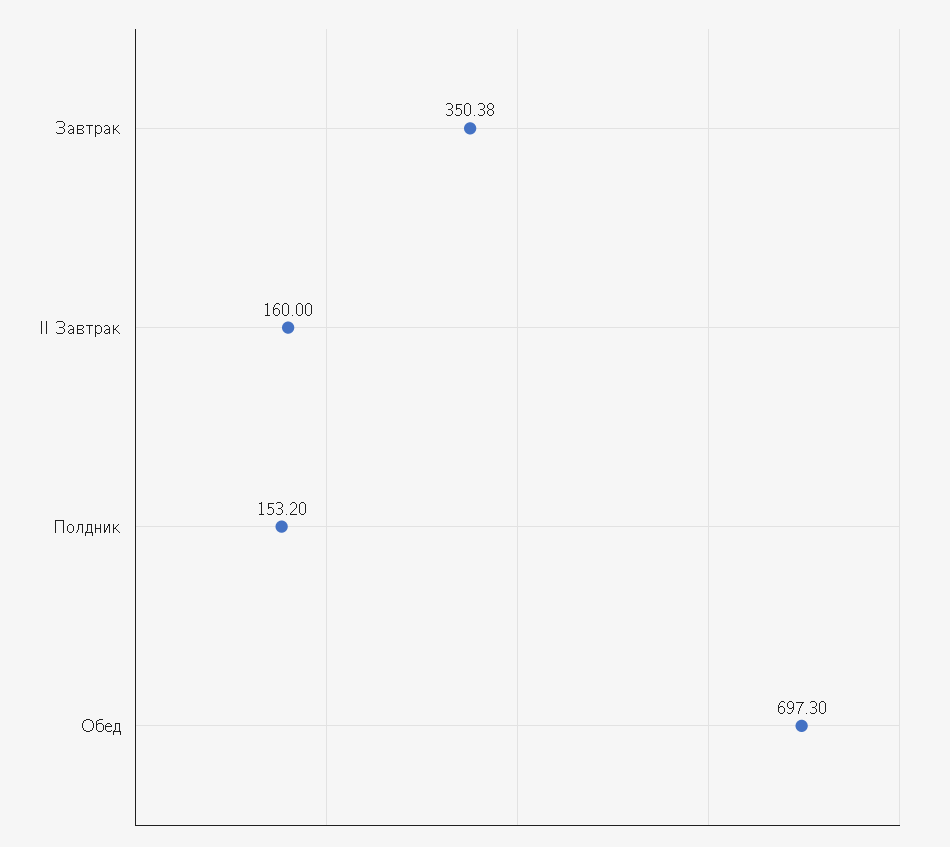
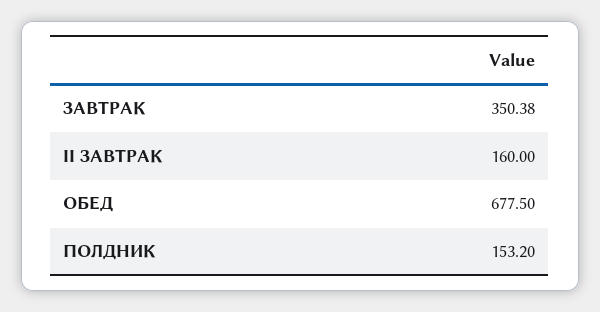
Обед: 697.3 -> 677.5

